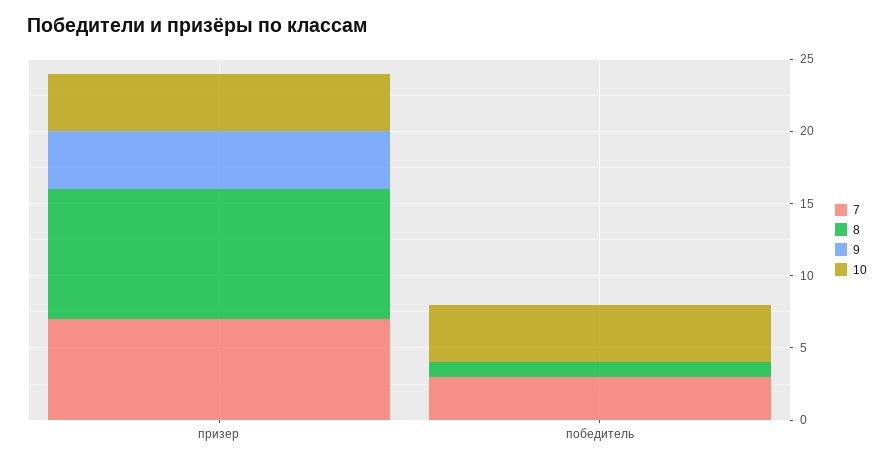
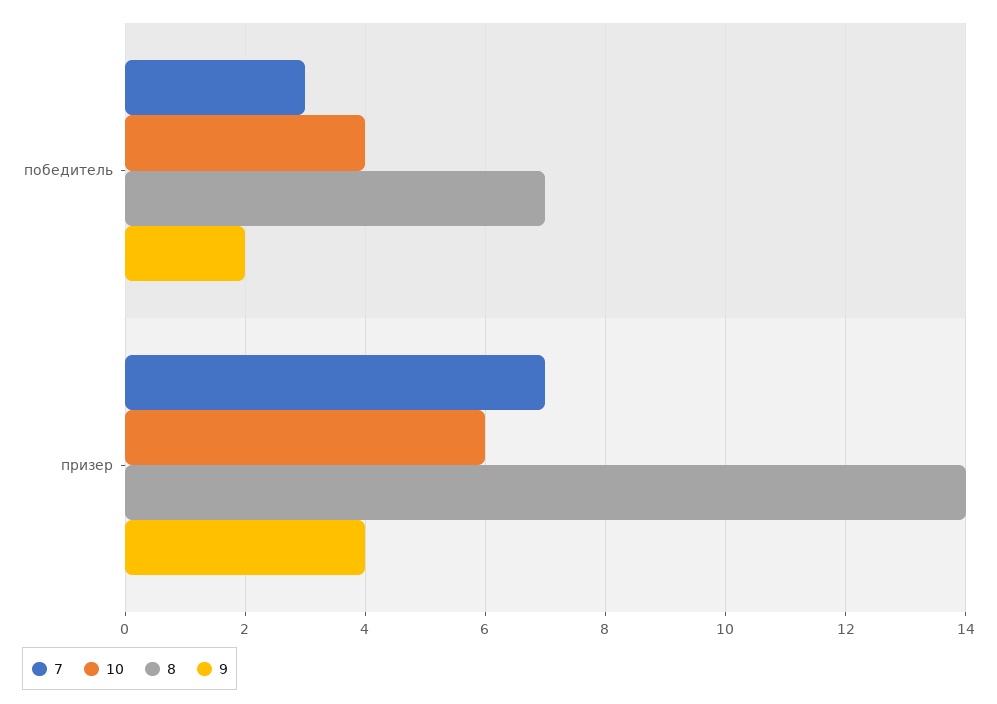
8, призер: 9 -> 14
10, призер: 4 -> 6
8, победитель: 1 -> 7
9, победитель: 0 -> 2

